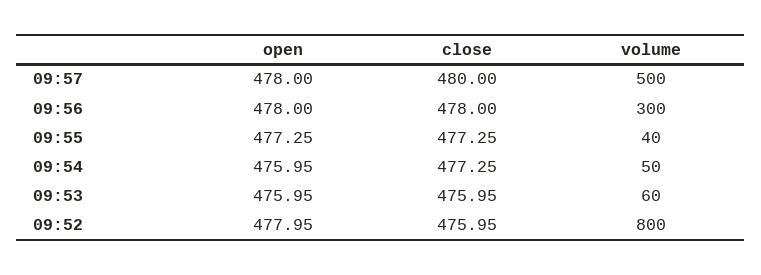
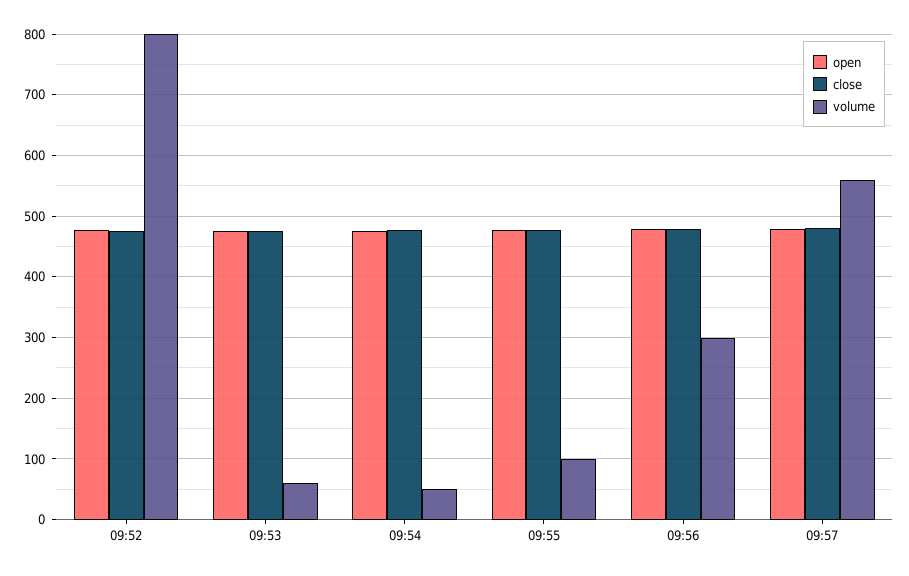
volume, 09:57: 500 -> 560
volume, 09:55: 40 -> 100

